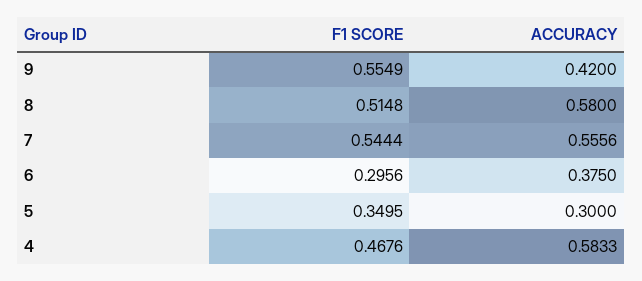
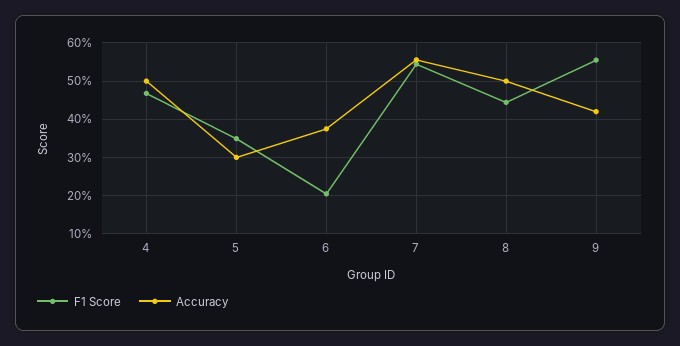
F1 SCORE, 8: 0.5148 -> 0.44
ACCURACY, 8: 0.58 -> 0.5
F1 SCORE, 6: 0.2956 -> 0.2
ACCURACY, 4: 0.5833 -> 0.5

